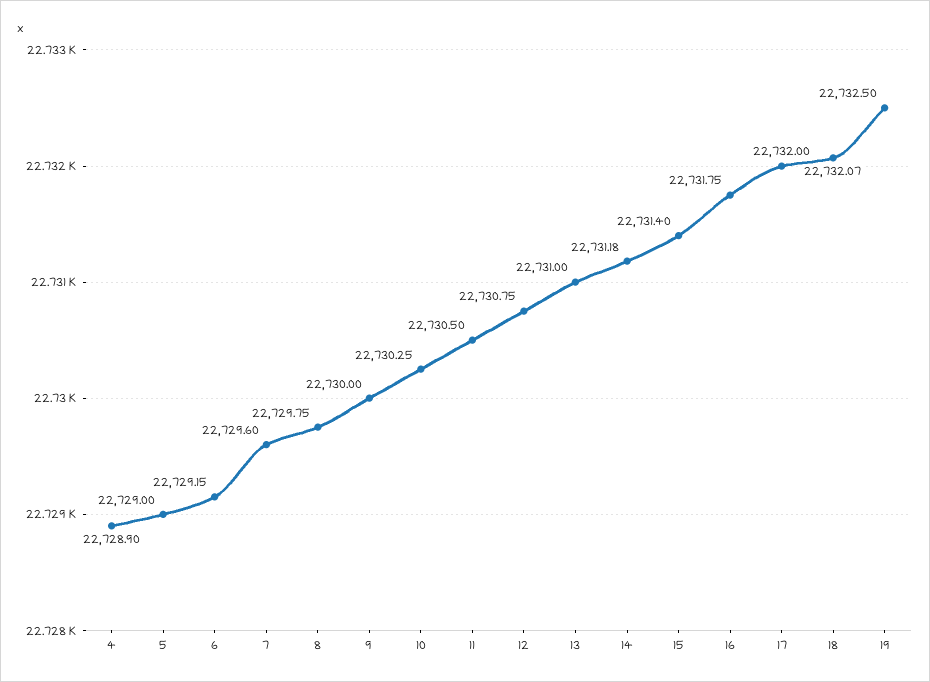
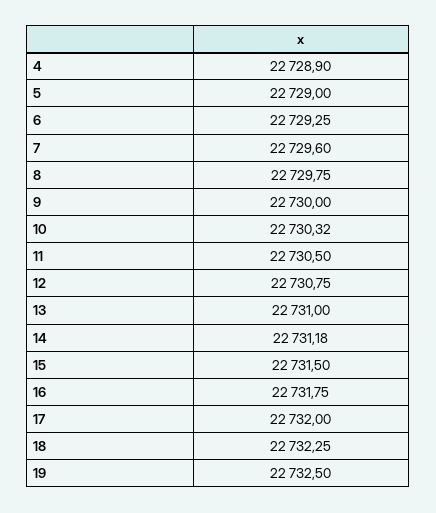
6: 22729.15 -> 22729.25
10: 22730.25 -> 22730.32
15: 22731.4 -> 22731.5
18: 22732.07 -> 22732.25

